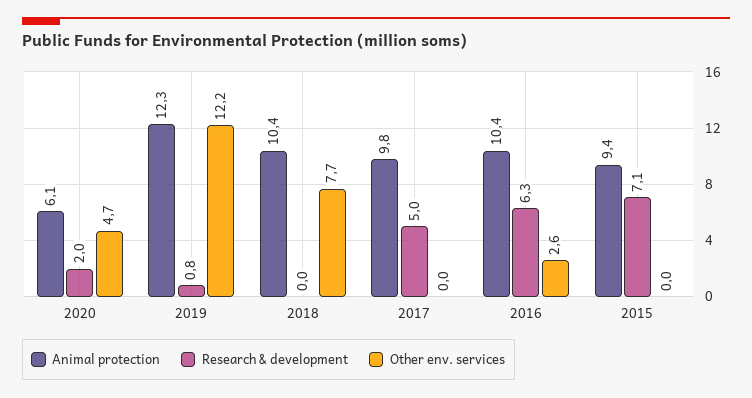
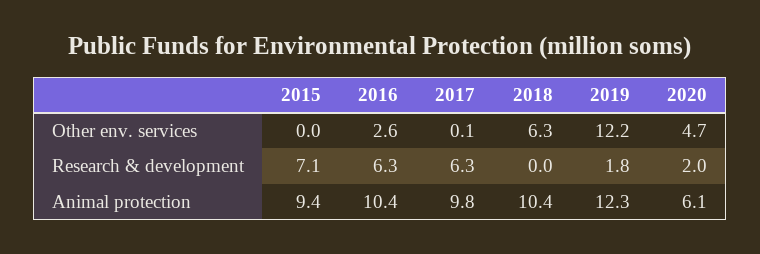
Research & development, 2019: 0.8 -> 1.8
Other env. services, 2018: 7.7 -> 6.3
Research & development, 2017: 5 -> 6.3
Other env. services, 2017: 0 -> 0.1

